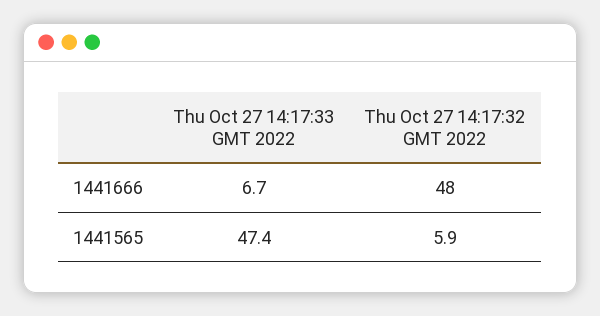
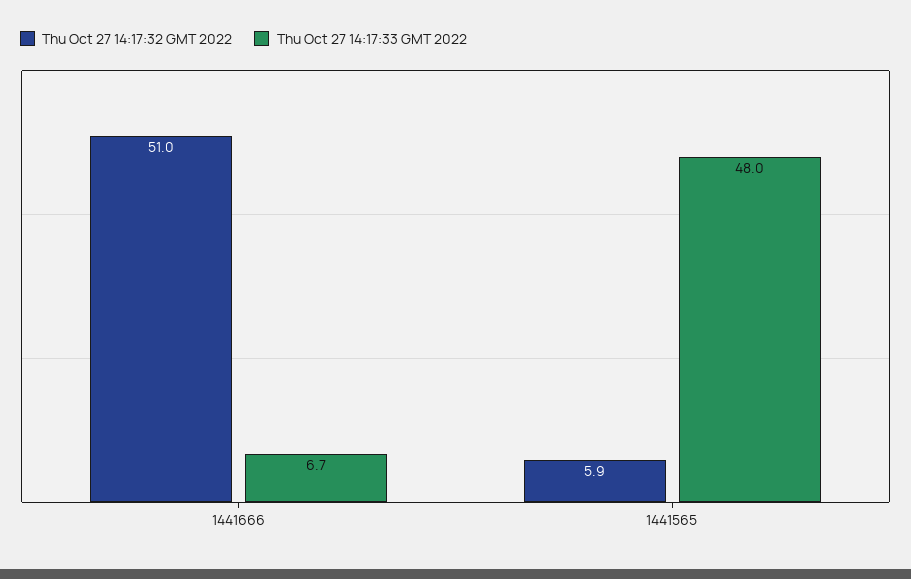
Thu Oct 27 14:17:32 GMT 2022, 1441666: 48 -> 51
Thu Oct 27 14:17:33 GMT 2022, 1441565: 47.4 -> 48

